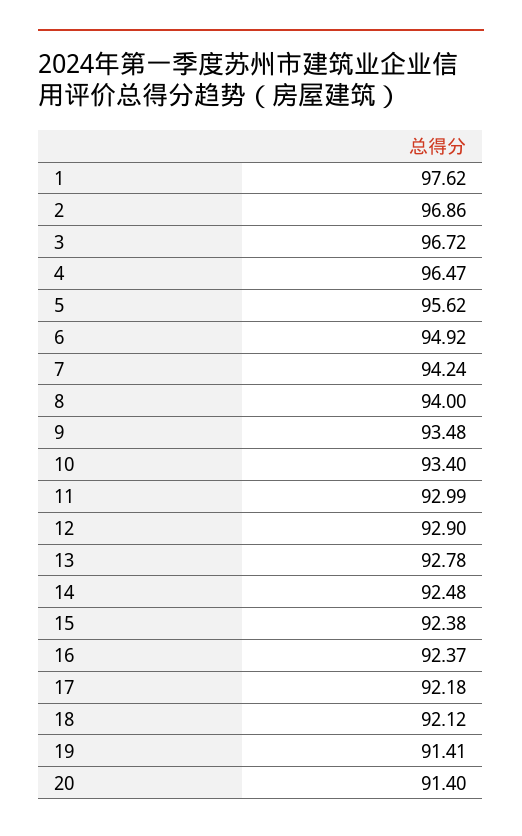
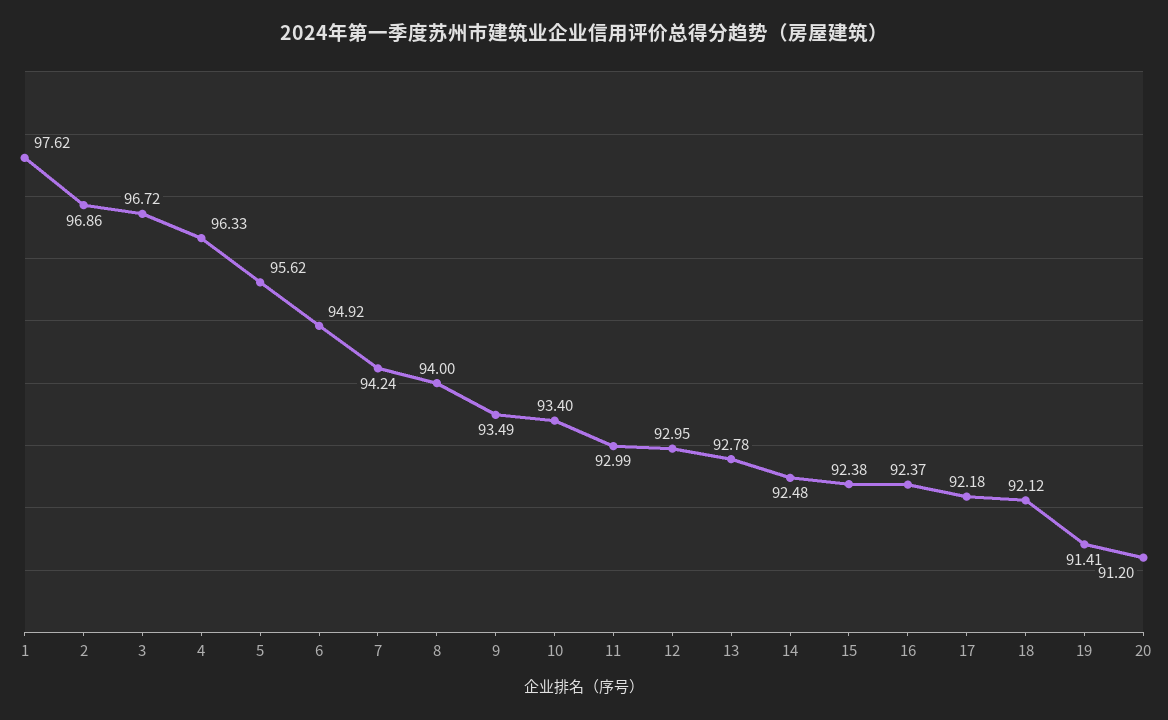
4: 96.47 -> 96.33
9: 93.48 -> 93.49
12: 92.9 -> 92.95
20: 91.4 -> 91.2

